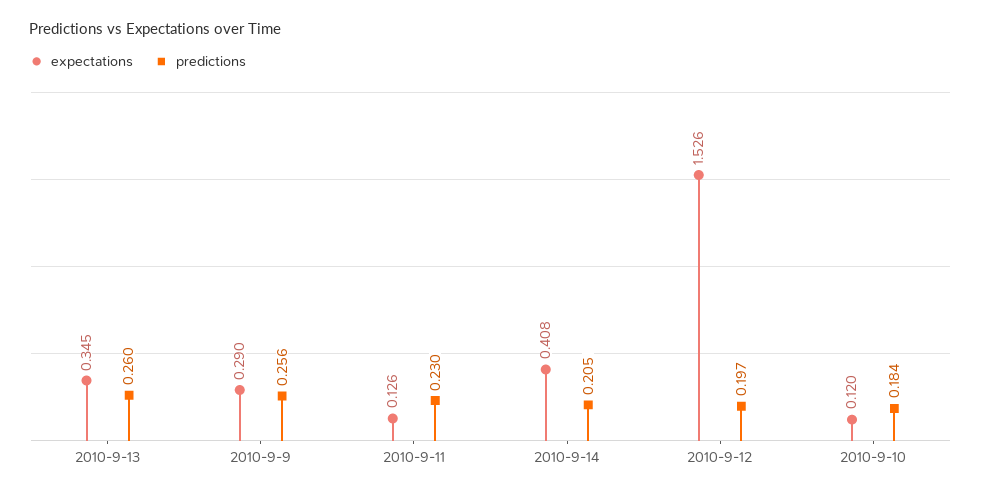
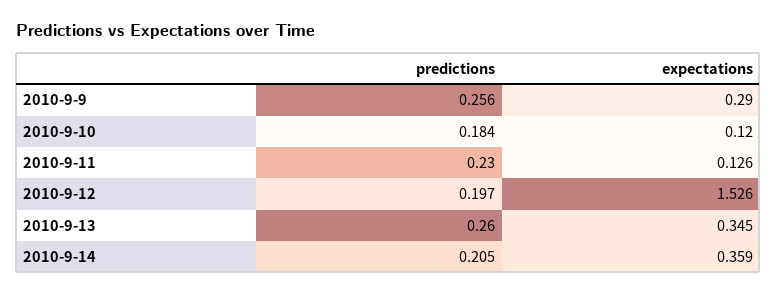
expectations, 2010-9-14: 0.408 -> 0.359

